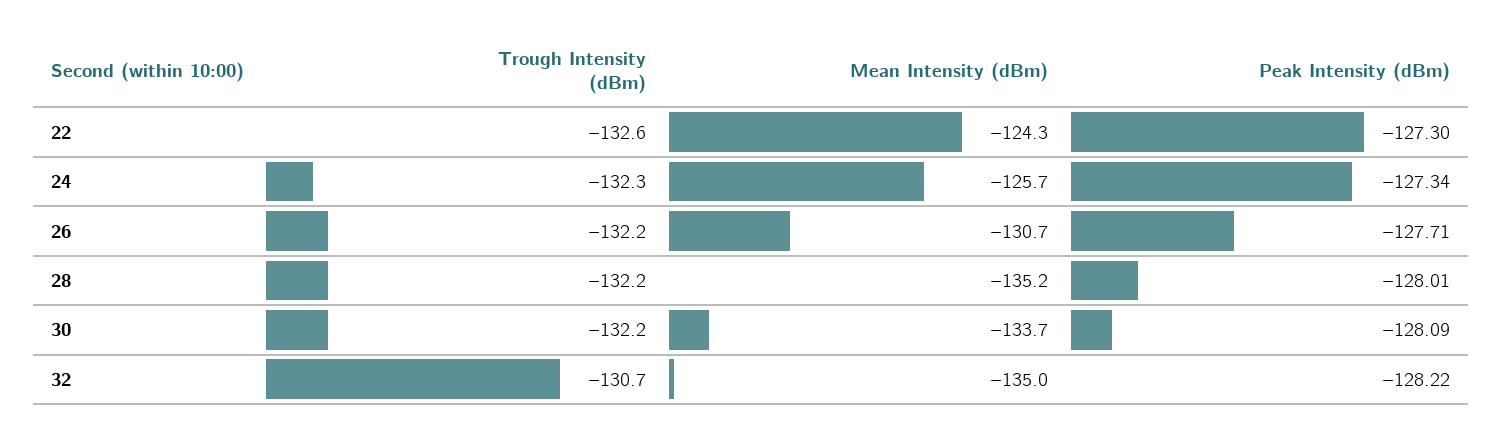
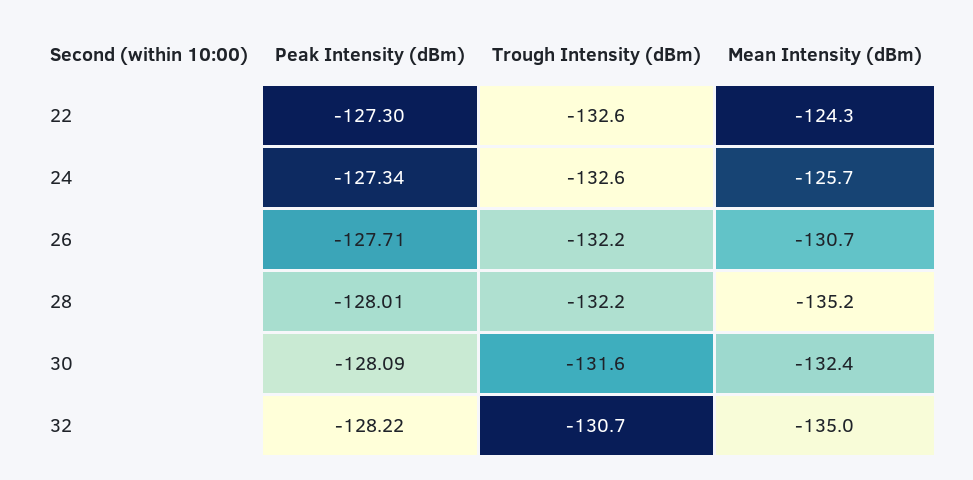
Trough Intensity (dBm), 24: -132.3 -> -132.6
Trough Intensity (dBm), 30: -132.2 -> -131.6
Mean Intensity (dBm), 30: -133.7 -> -132.4

